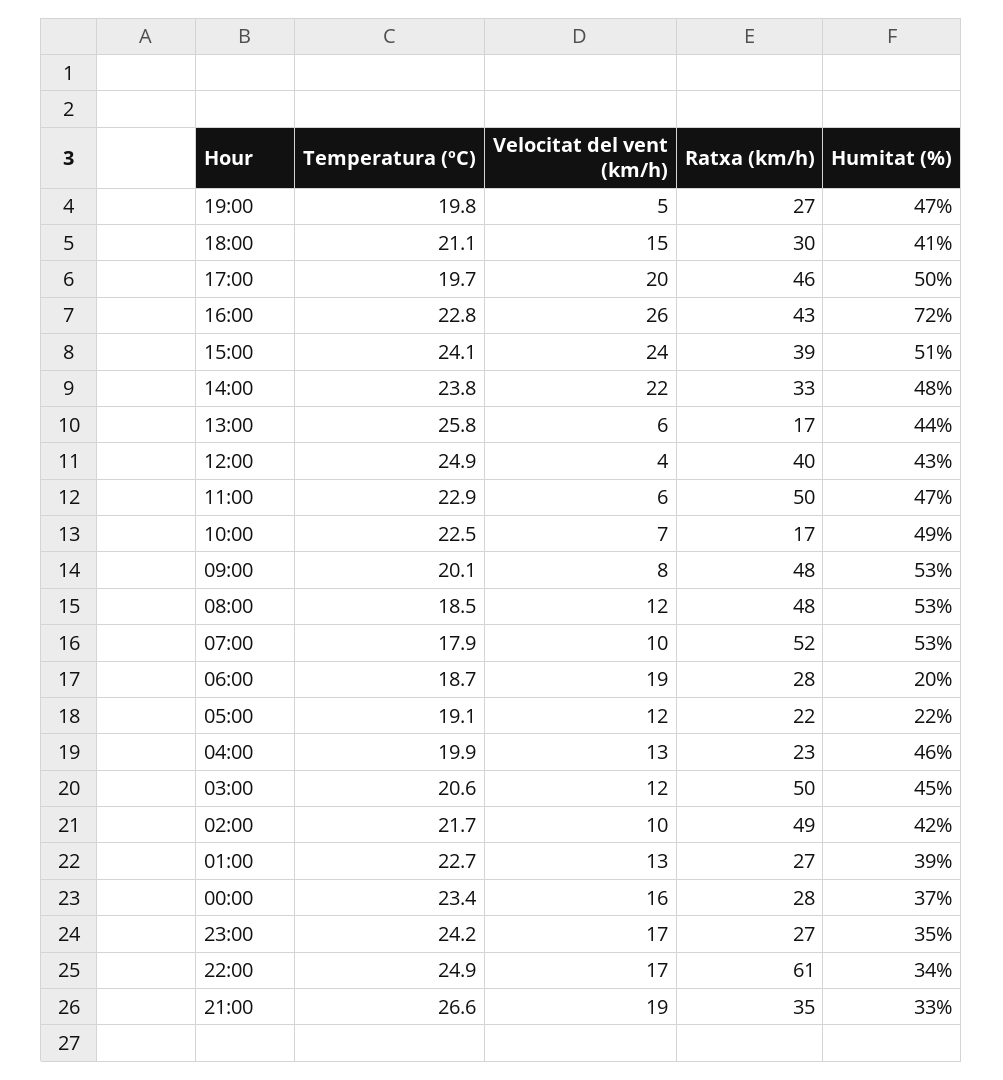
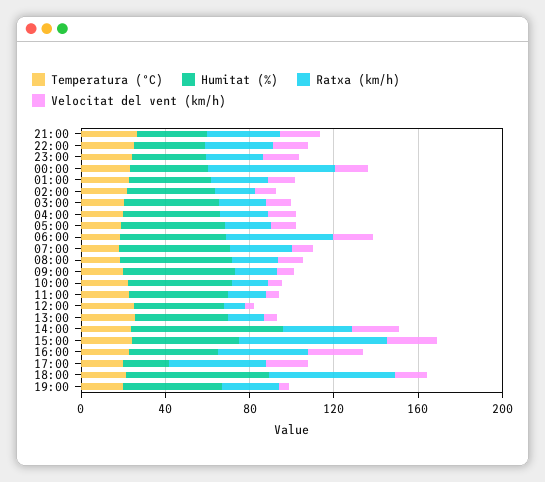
Ratxa (km/h), 18:00: 30 -> 60
Humitat (%), 18:00: 41 -> 70
Humitat (%), 17:00: 50 -> 20
Humitat (%), 16:00: 72 -> 40
Ratxa (km/h), 15:00: 39 -> 70
Humitat (%), 14:00: 48 -> 70
Ratxa (km/h), 12:00: 40 -> 10
Ratxa (km/h), 11:00: 50 -> 20
Ratxa (km/h), 09:00: 48 -> 20
Ratxa (km/h), 08:00: 48 -> 20
Ratxa (km/h), 07:00: 52 -> 30
Ratxa (km/h), 06:00: 28 -> 50
Humitat (%), 06:00: 20 -> 50
Humitat (%), 05:00: 22 -> 50
Ratxa (km/h), 03:00: 50 -> 20
Ratxa (km/h), 02:00: 49 -> 20
Ratxa (km/h), 00:00: 28 -> 60
Ratxa (km/h), 22:00: 61 -> 30

